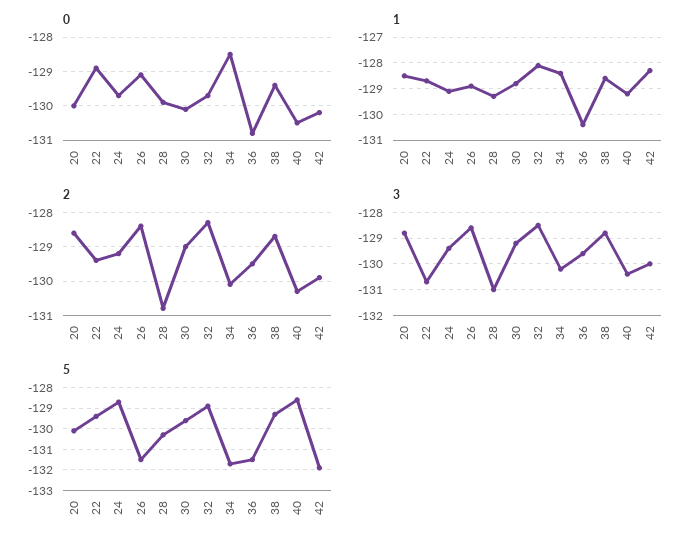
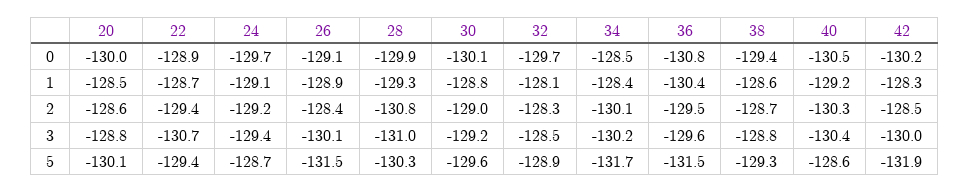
2, 42: -130 -> -128.5
3, 26: -128.5 -> -130.1

